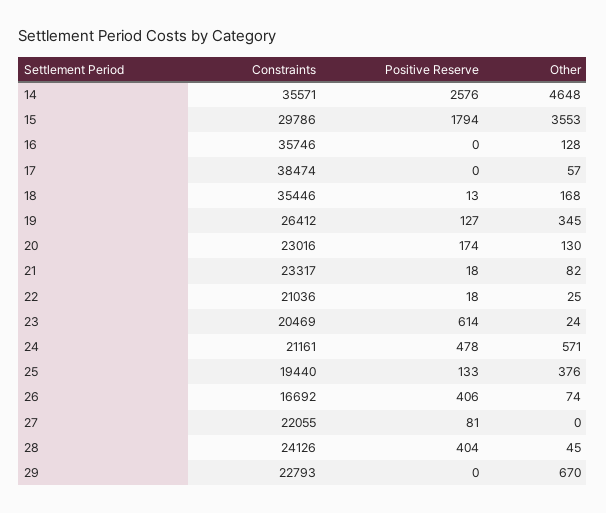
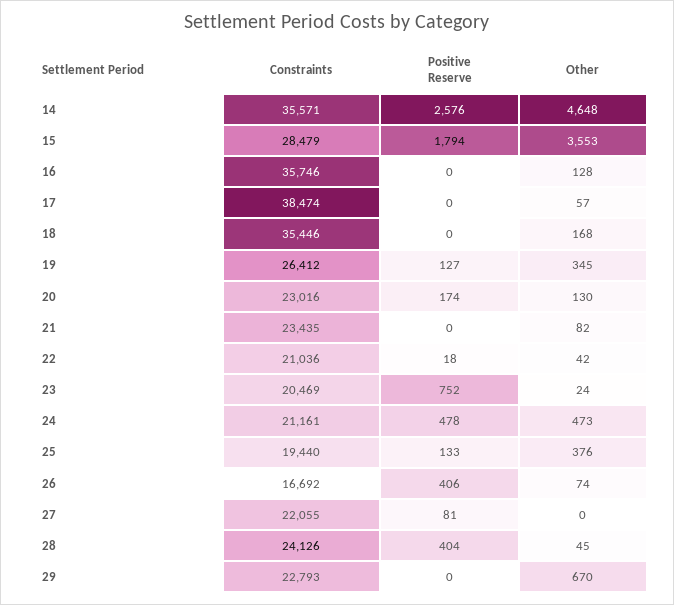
Constraints, 15: 29786 -> 28479
Positive Reserve, 18: 13 -> 0
Constraints, 21: 23317 -> 23435
Positive Reserve, 21: 18 -> 0
Other, 22: 25 -> 42
Positive Reserve, 23: 614 -> 752
Other, 24: 571 -> 473

